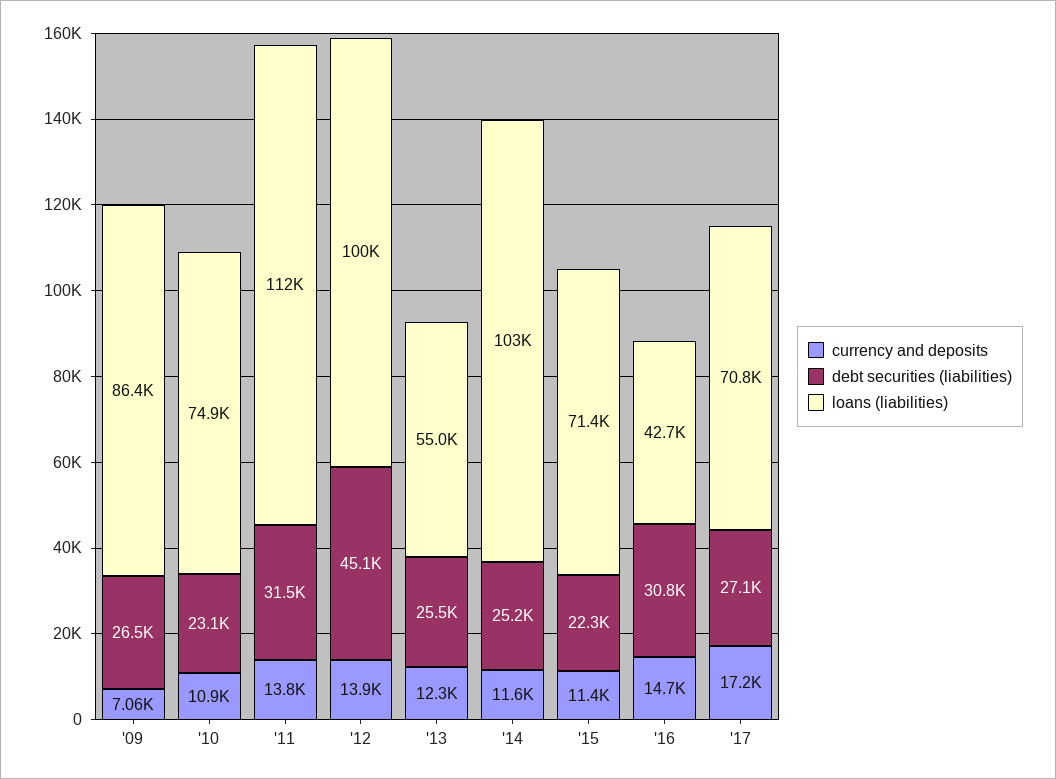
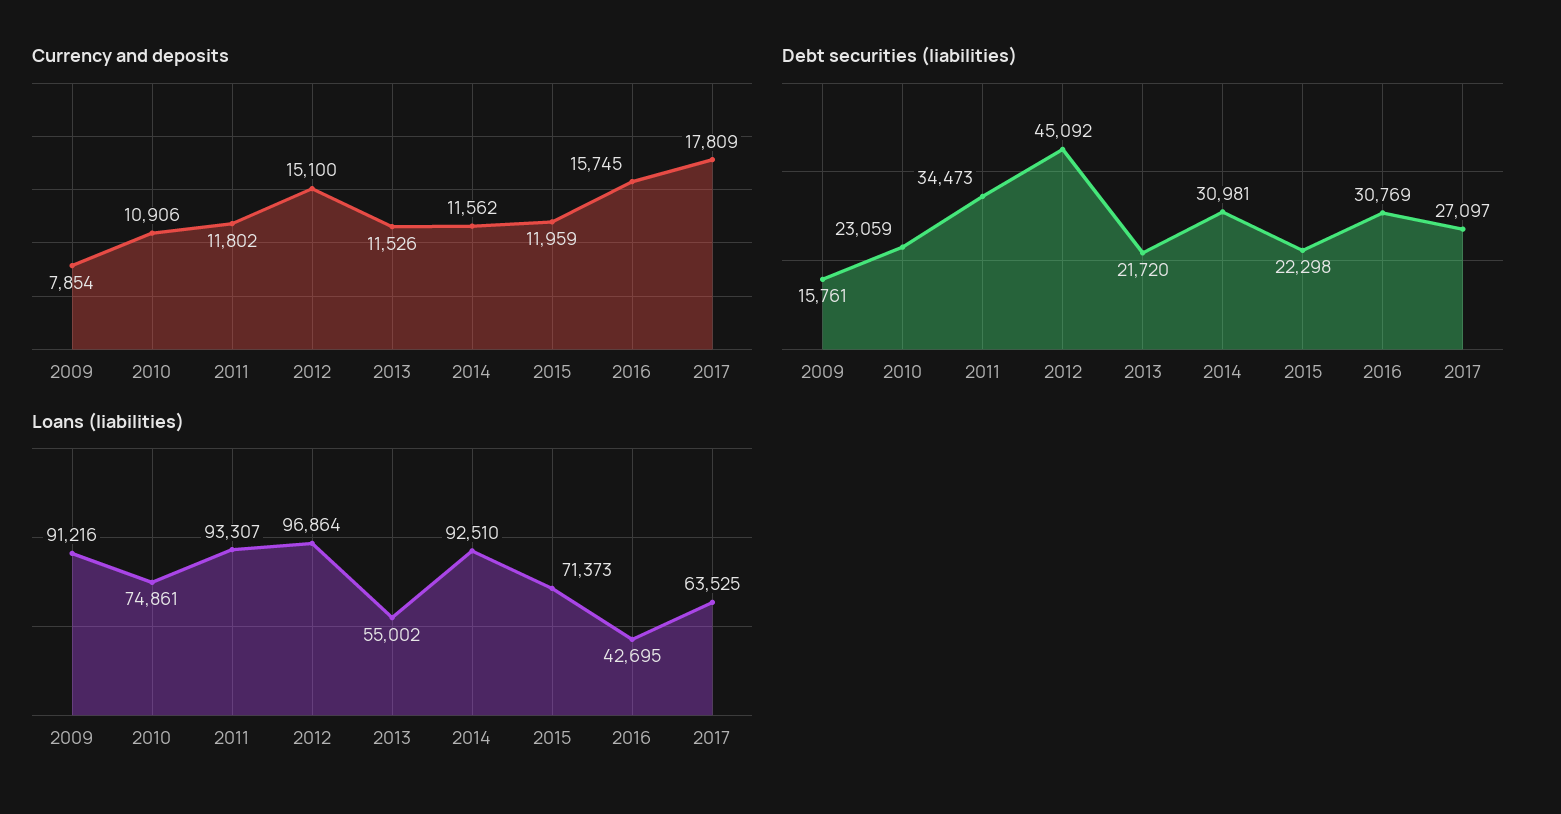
currency and deposits, '09: 7060 -> 7854
debt securities (liabilities), '09: 26500 -> 15761
loans (liabilities), '09: 86400 -> 91216
currency and deposits, '11: 13800 -> 11802
debt securities (liabilities), '11: 31500 -> 34473
loans (liabilities), '11: 112000 -> 93307
currency and deposits, '12: 13900 -> 15100
loans (liabilities), '12: 100000 -> 96864
currency and deposits, '13: 12300 -> 11526
debt securities (liabilities), '13: 25500 -> 21720
debt securities (liabilities), '14: 25200 -> 30981
loans (liabilities), '14: 103000 -> 92510
currency and deposits, '15: 11400 -> 11959
currency and deposits, '16: 14700 -> 15745
currency and deposits, '17: 17200 -> 17809
loans (liabilities), '17: 70800 -> 63525

